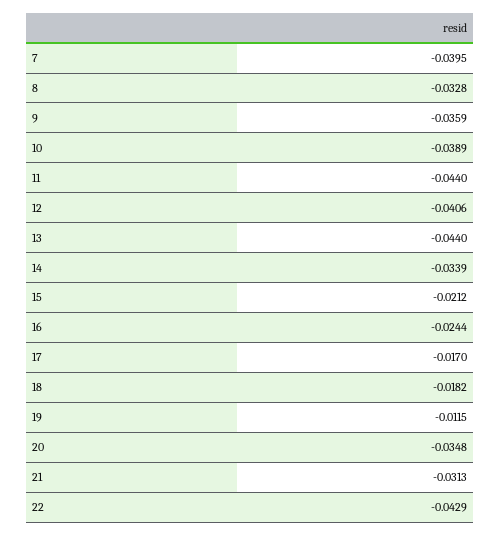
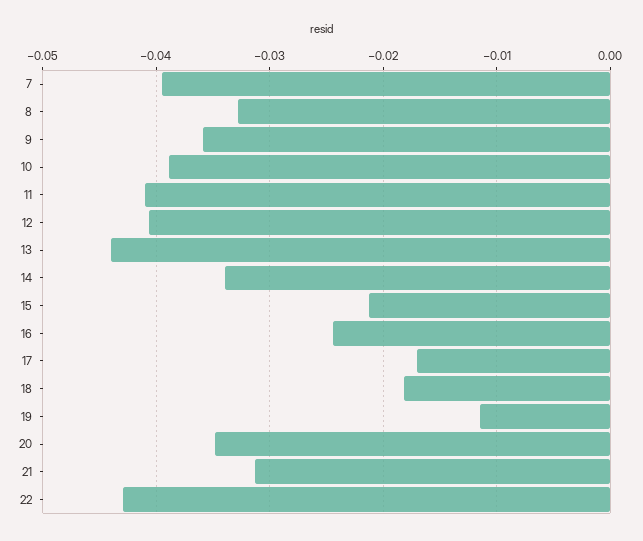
11: -0.044 -> -0.041

